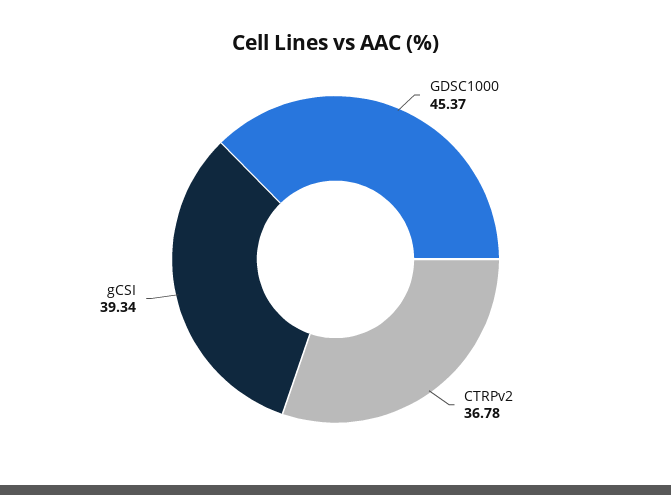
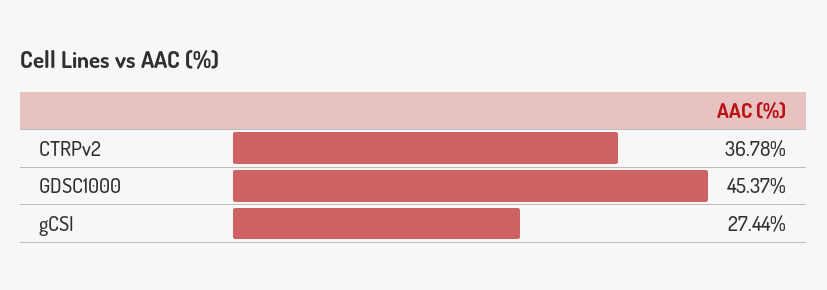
gCSI: 39.34 -> 27.44

